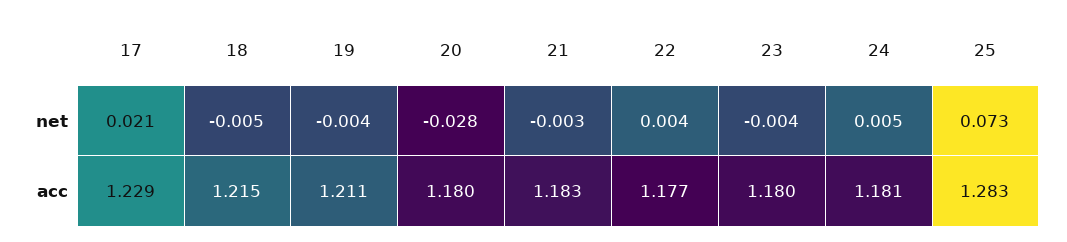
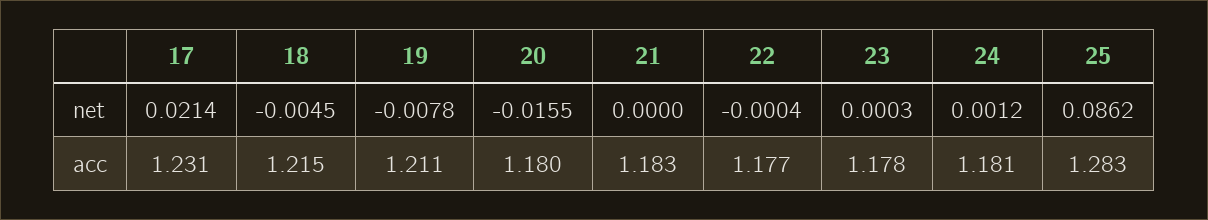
19, net: -0.004 -> -0.0078
20, net: -0.028 -> -0.0155
21, net: -0.003 -> 0
22, net: 0.004 -> -0.0004
23, net: -0.004 -> 0.0003
24, net: 0.005 -> 0.0012
25, net: 0.073 -> 0.0862
17, acc: 1.229 -> 1.231
23, acc: 1.18 -> 1.178

